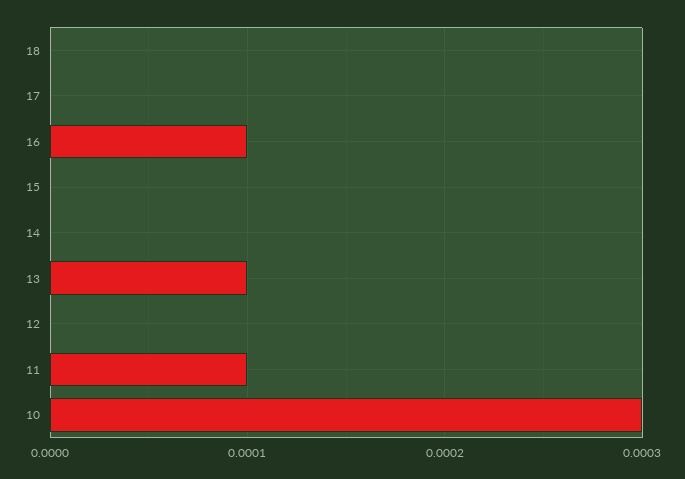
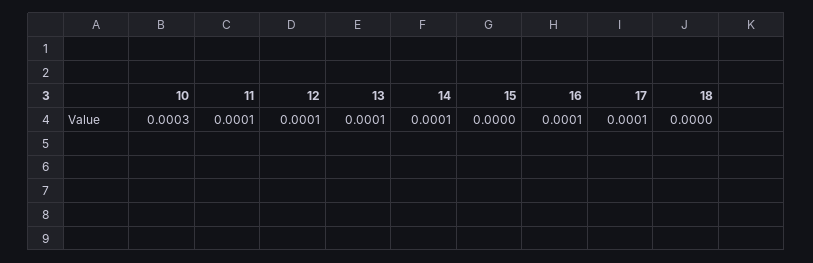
17: 0 -> 0.0001
14: 0 -> 0.0001
12: 0 -> 0.0001

